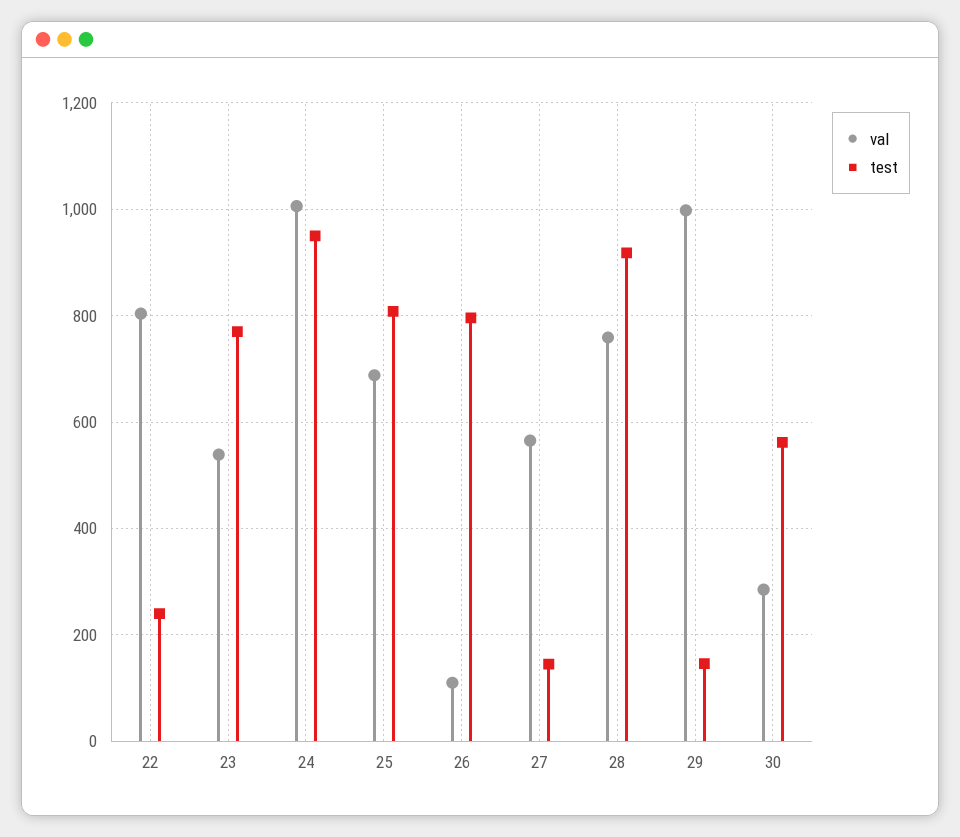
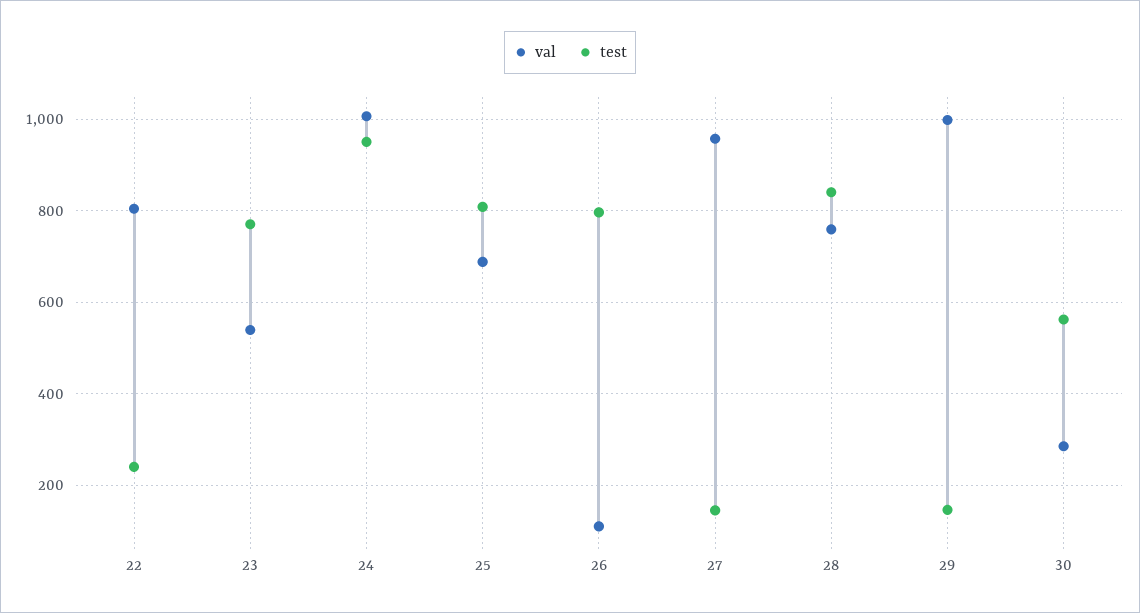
val, 27: 560 -> 960
test, 28: 920 -> 840

